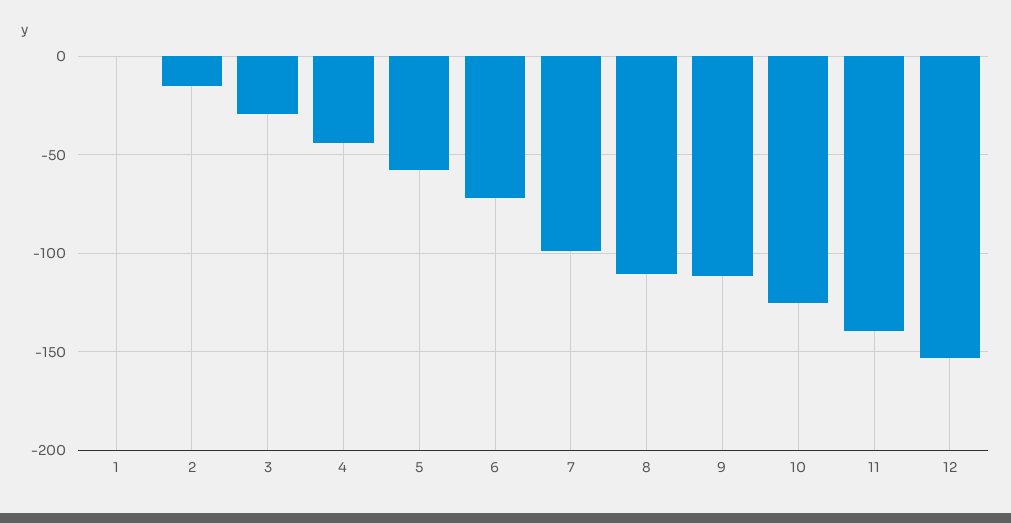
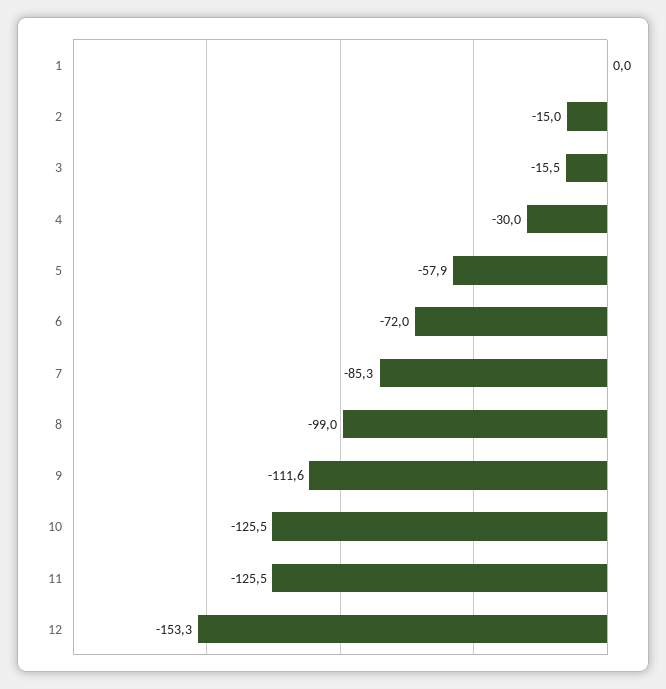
3: -30 -> -15.5
4: -45 -> -30
7: -100 -> -85.3
8: -110 -> -99
11: -140 -> -125.5

